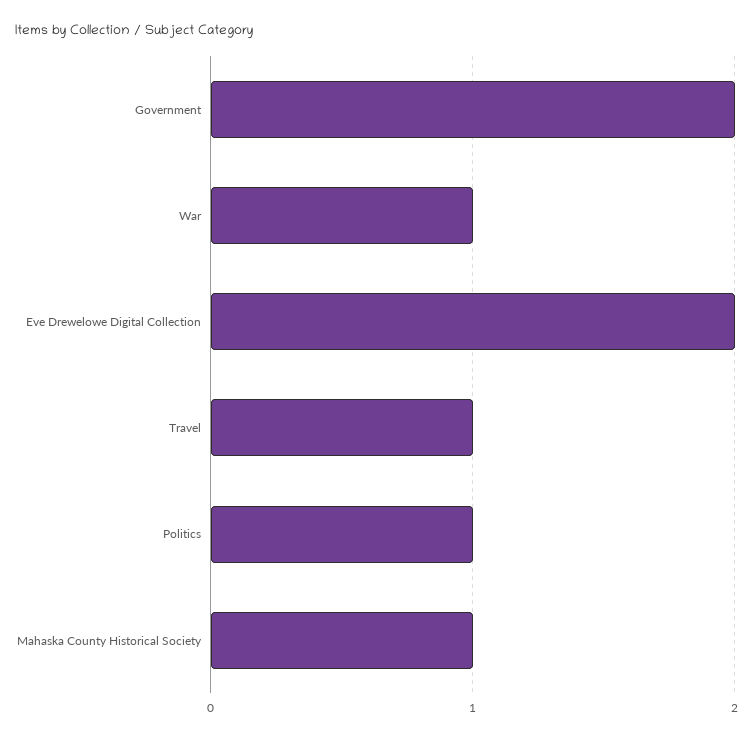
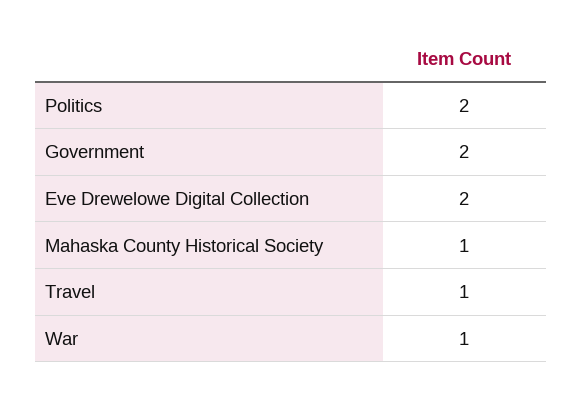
Politics: 1 -> 2

